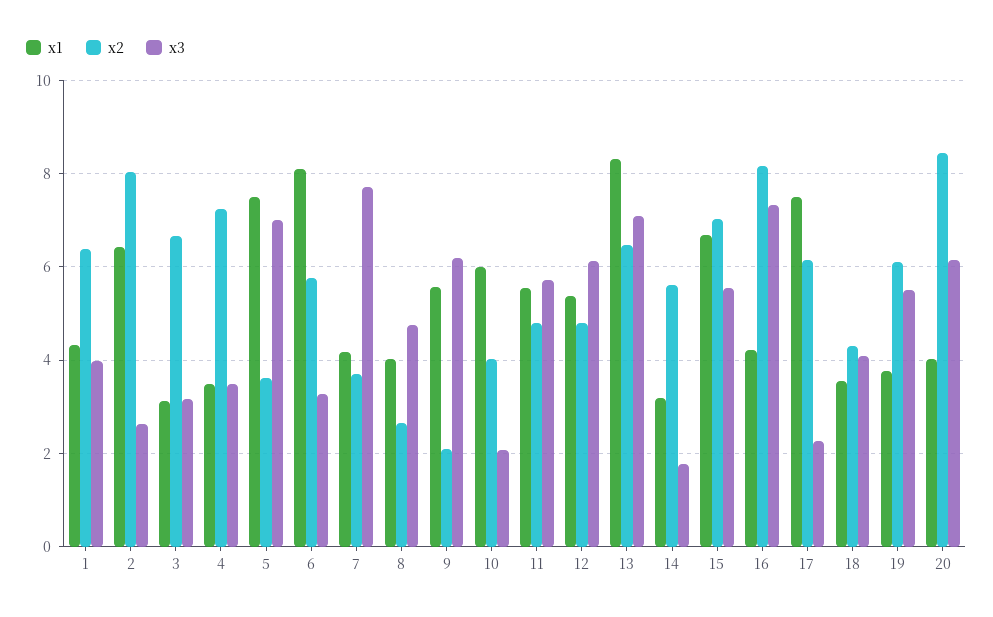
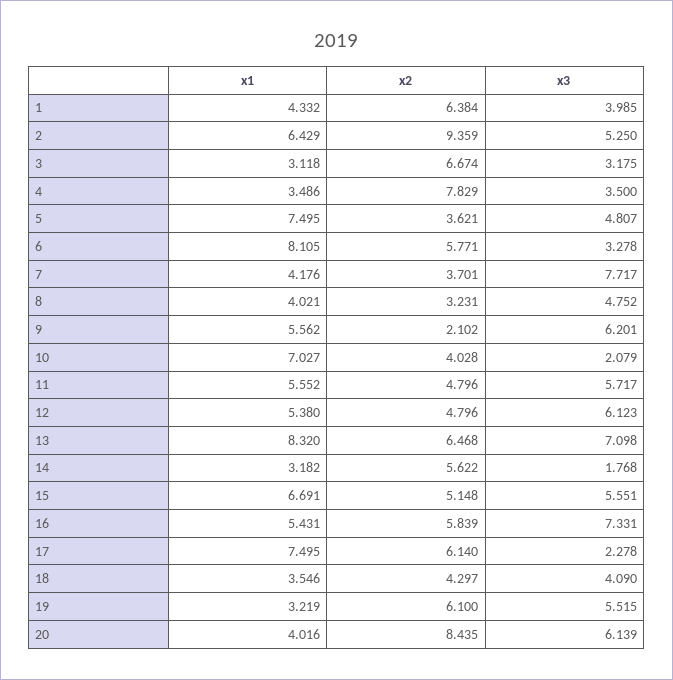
x2, 2: 8 -> 9.359
x3, 2: 2.6 -> 5.25
x2, 4: 7.2 -> 7.829
x3, 5: 7 -> 4.807
x2, 8: 2.6 -> 3.231
x1, 10: 6 -> 7.027
x2, 15: 7 -> 5.148
x1, 16: 4.2 -> 5.431
x2, 16: 8.2 -> 5.839
x1, 19: 3.8 -> 3.219

